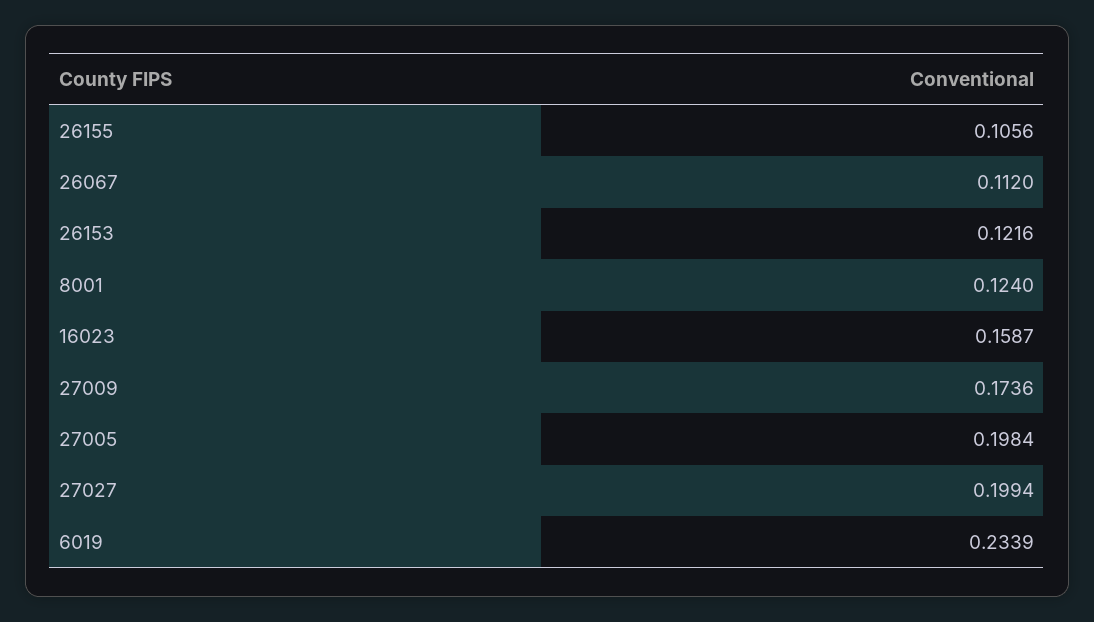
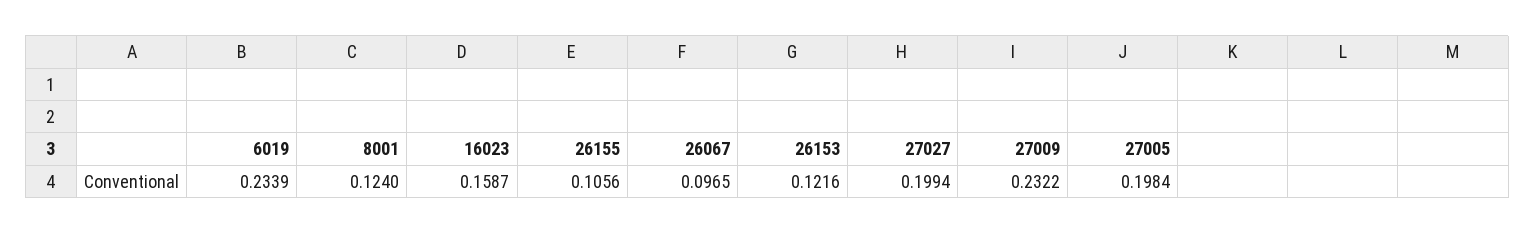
26067: 0.112 -> 0.0965
27009: 0.1736 -> 0.2322

